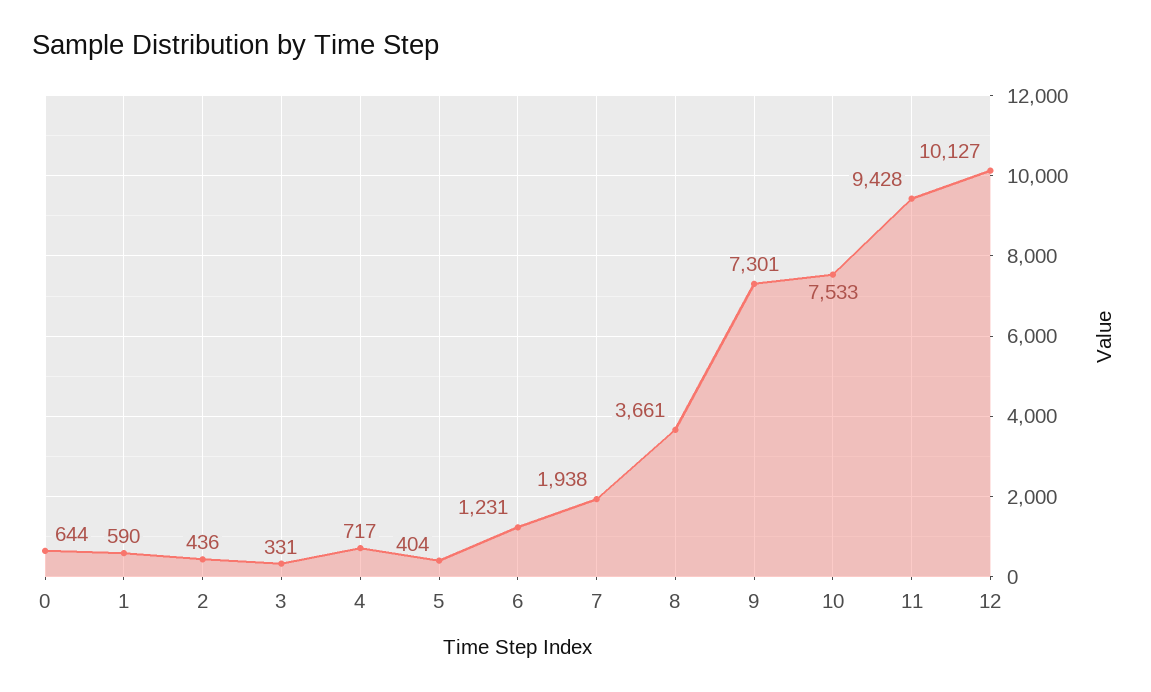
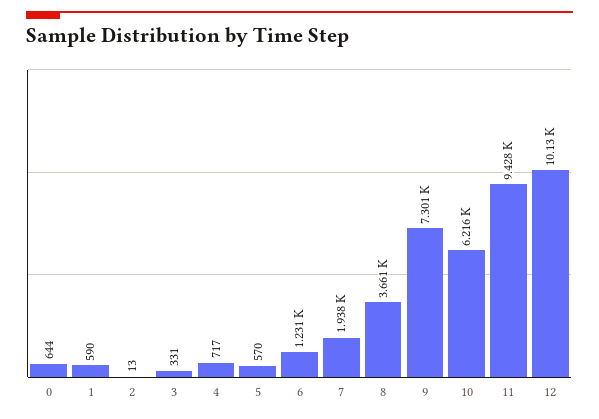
2: 436 -> 13
5: 404 -> 570
10: 7533 -> 6216

